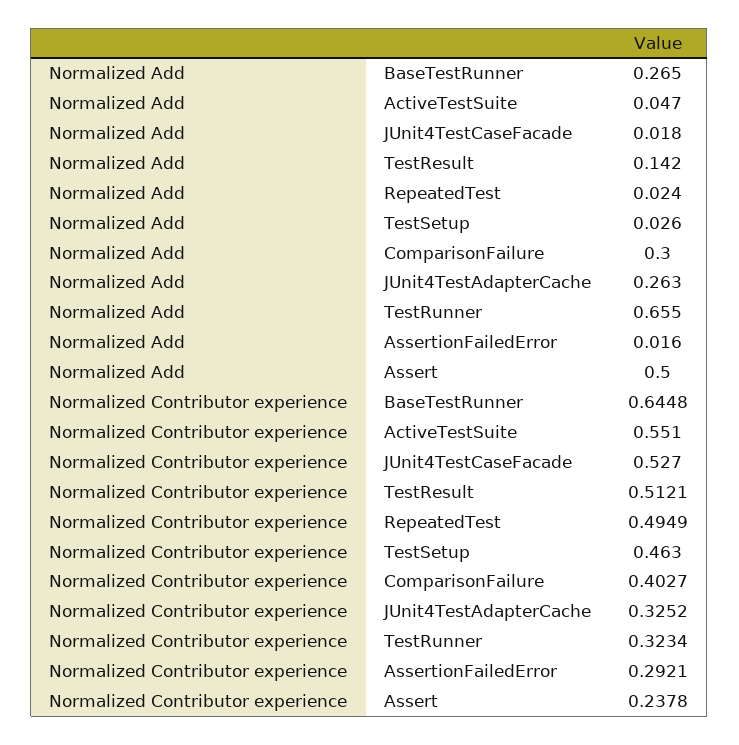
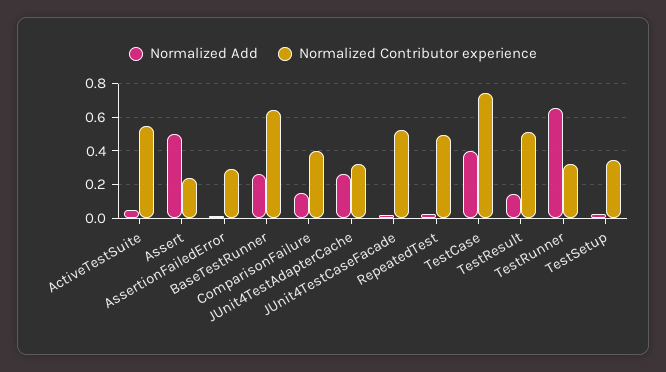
Normalized Add, ComparisonFailure: 0.3 -> 0.15
Normalized Contributor experience, TestSetup: 0.463 -> 0.35
Normalized Add, TestCase: none -> 0.4
Normalized Contributor experience, TestCase: none -> 0.75

